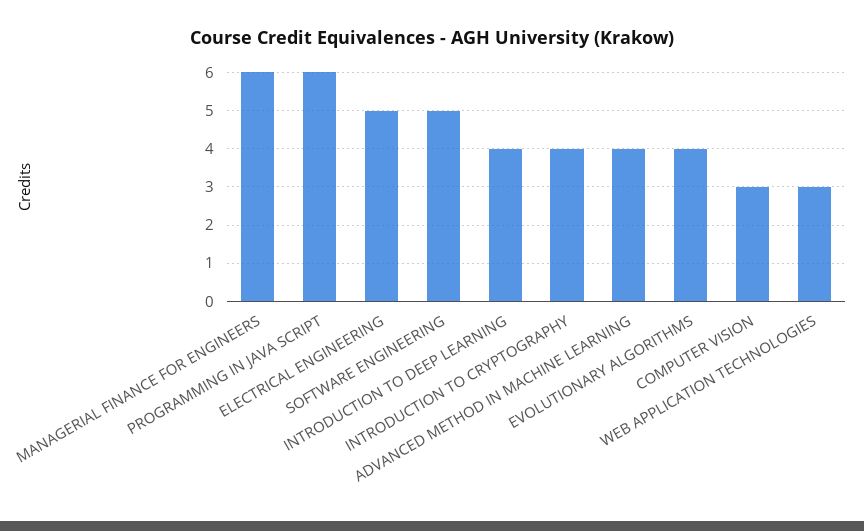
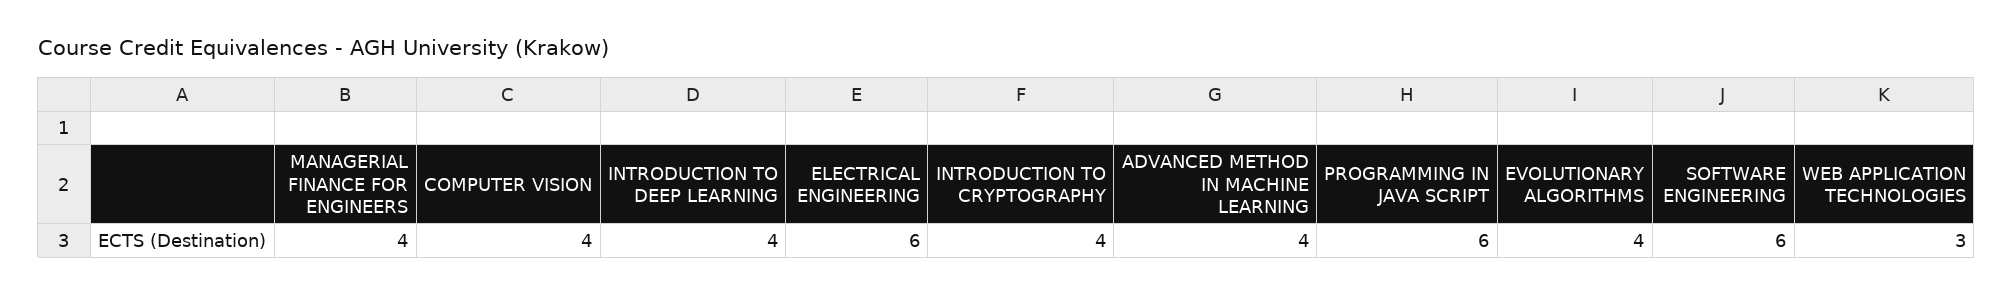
MANAGERIAL FINANCE FOR ENGINEERS: 6 -> 4
ELECTRICAL ENGINEERING: 5 -> 6
SOFTWARE ENGINEERING: 5 -> 6
COMPUTER VISION: 3 -> 4

